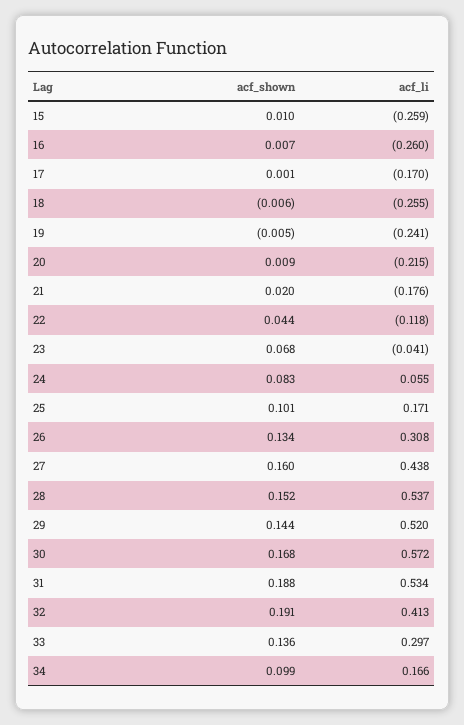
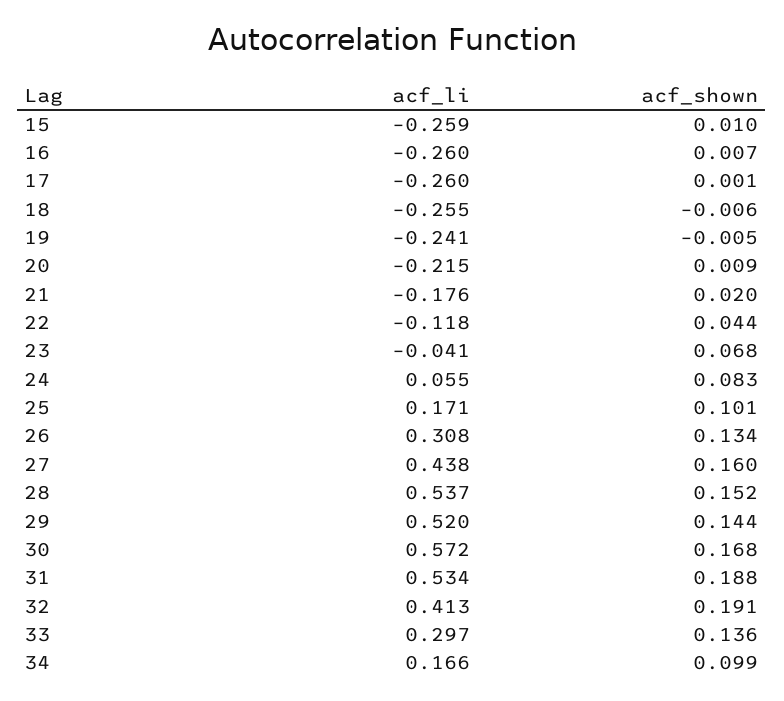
acf_li, 17: -0.17 -> -0.26

